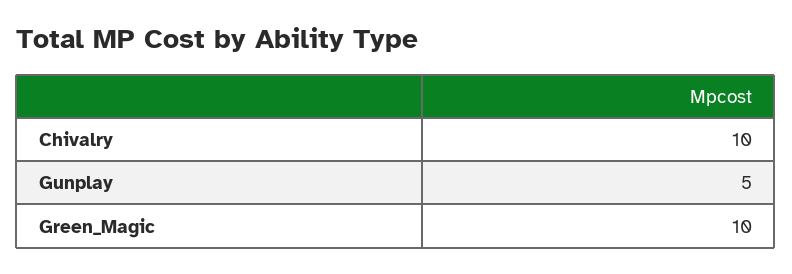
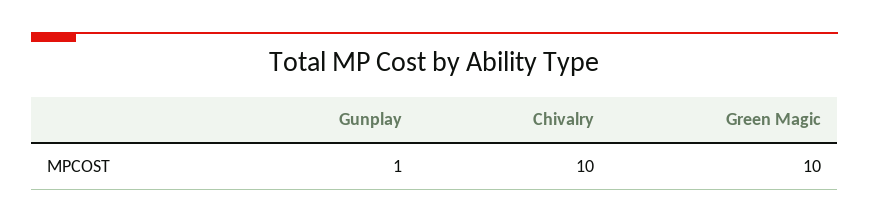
Gunplay: 5 -> 1

